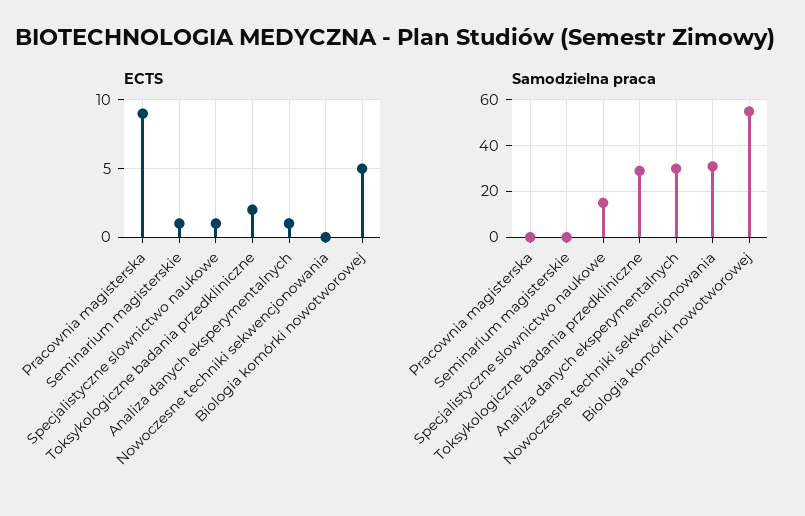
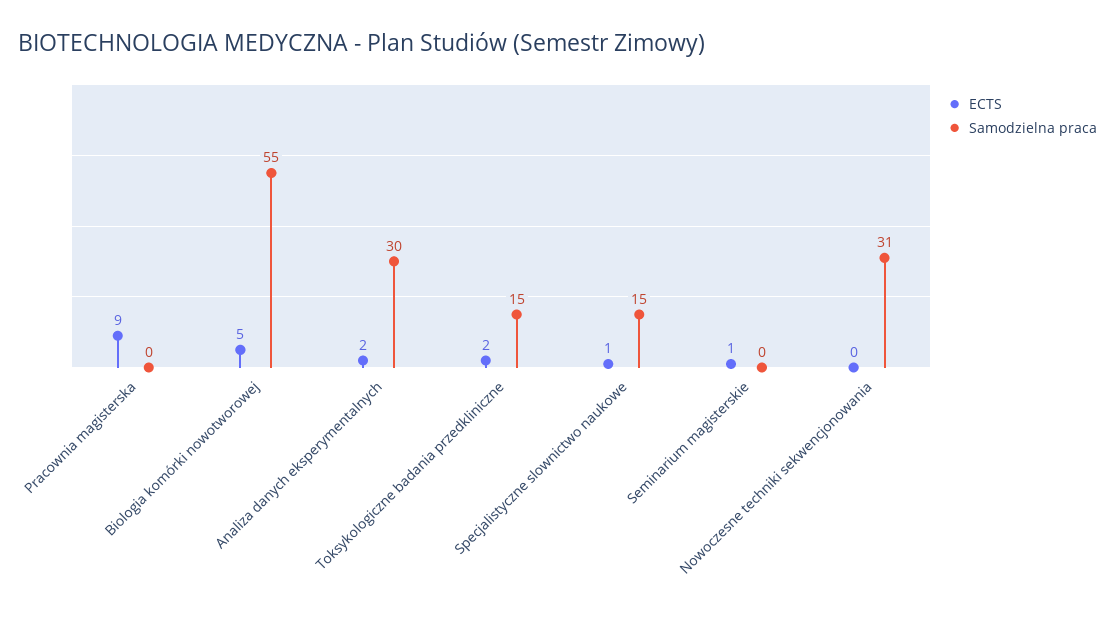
ECTS, Analiza danych eksperymentalnych: 1 -> 2
Samodzielna praca, Toksykologiczne badania przedkliniczne: 30 -> 15

